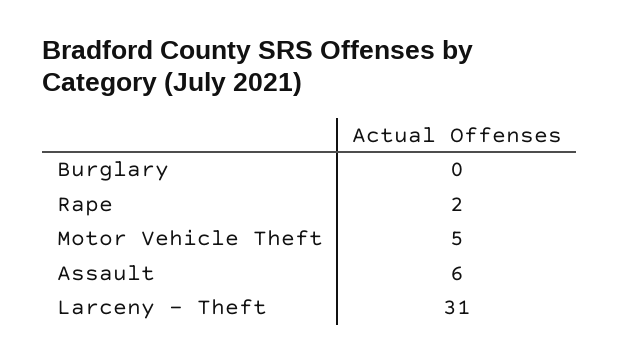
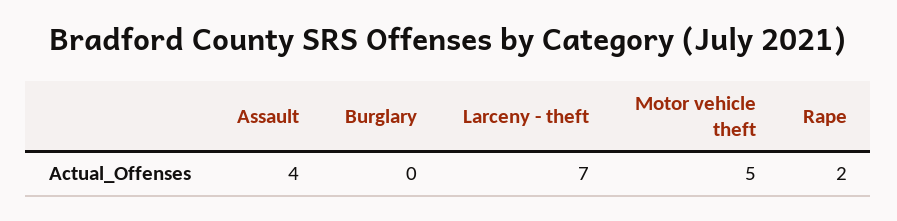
Assault: 6 -> 4
Larceny - Theft: 31 -> 7

